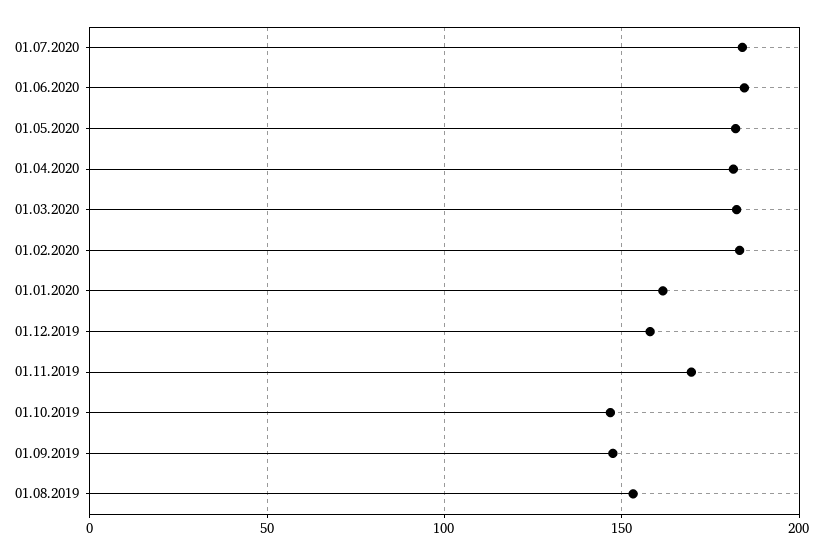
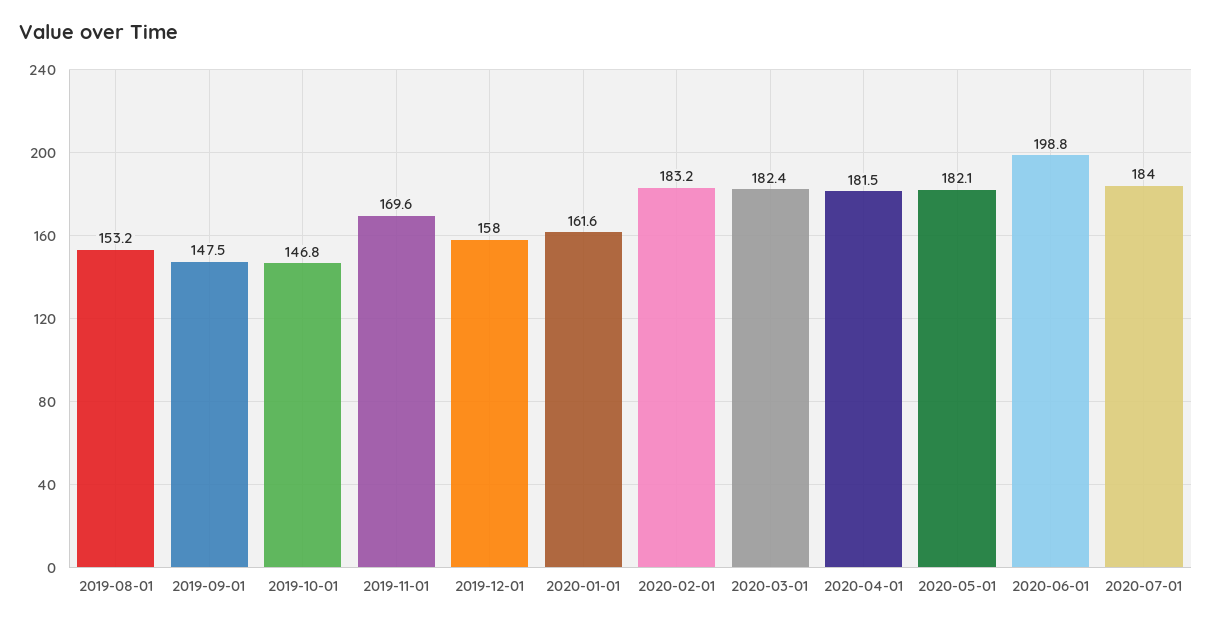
01.06.2020: 185 -> 198.8

